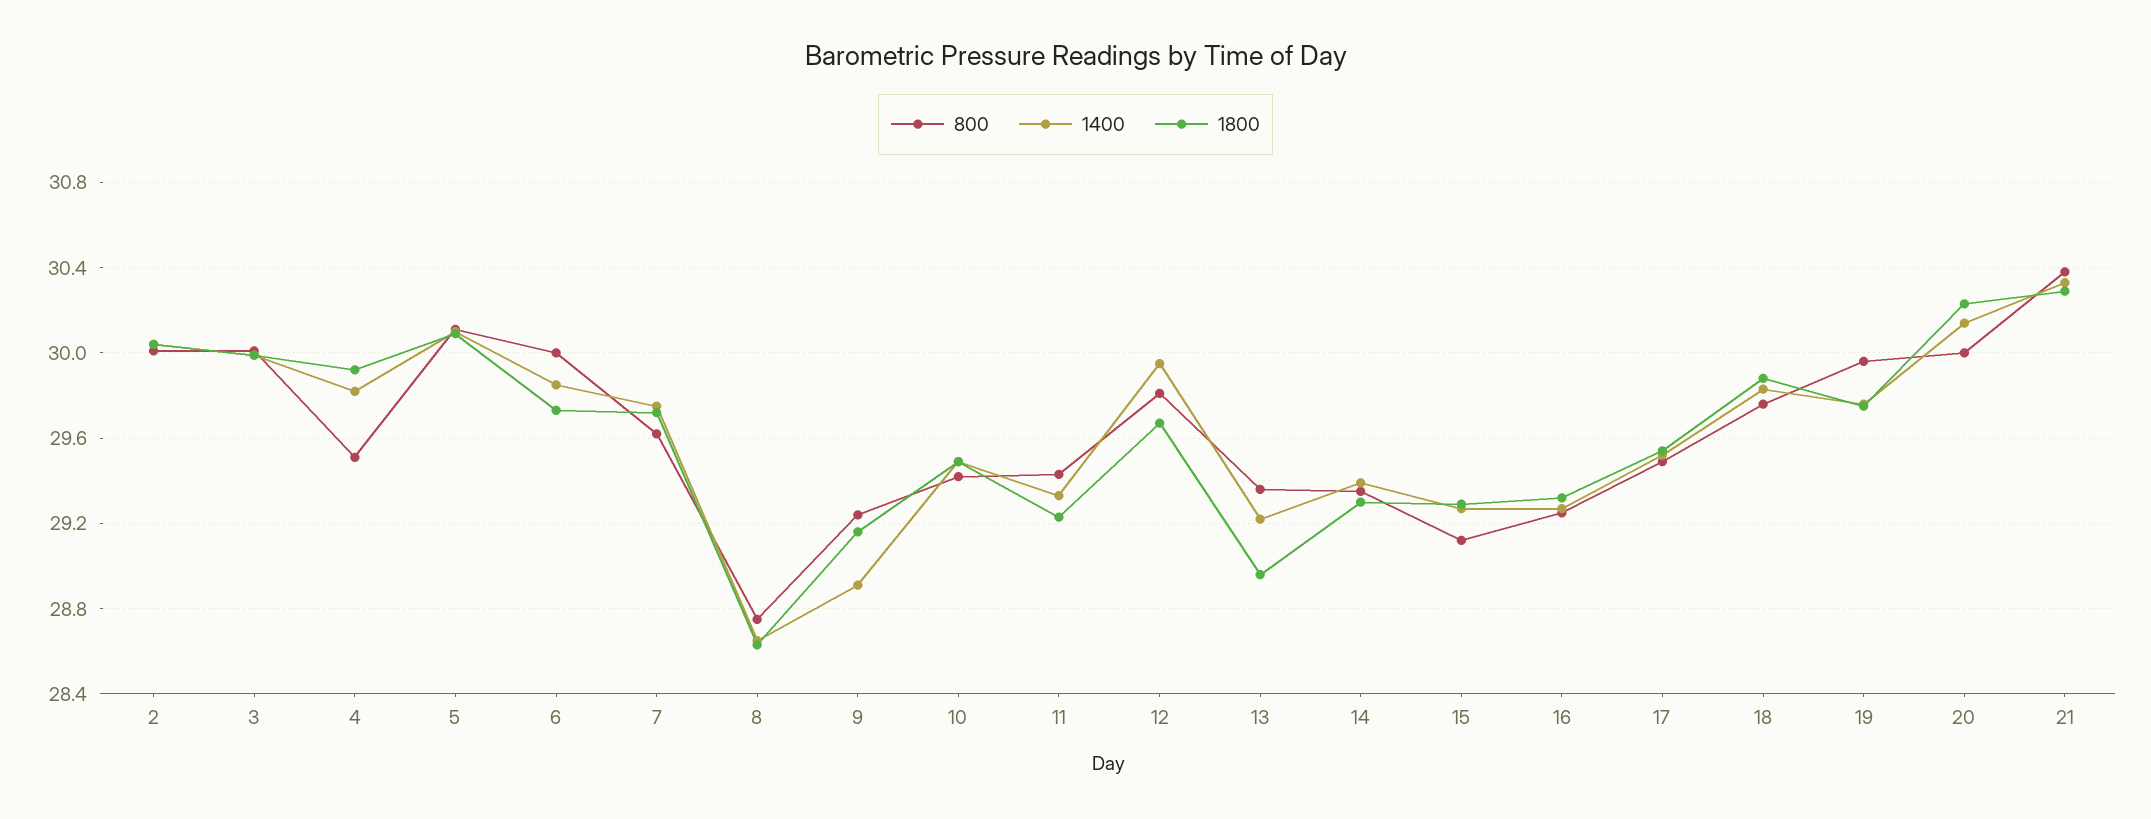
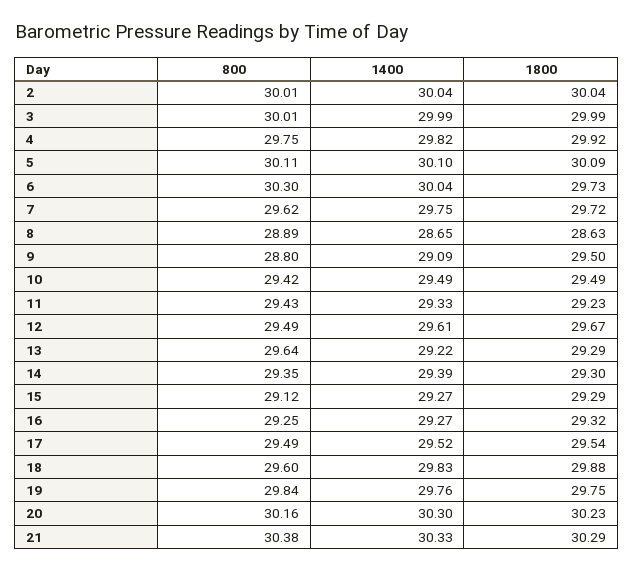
800, 4: 29.5 -> 29.75
800, 6: 30 -> 30.3
1400, 6: 29.85 -> 30.04
800, 8: 28.75 -> 28.89
800, 9: 29.25 -> 28.8
1400, 9: 28.9 -> 29.09
1800, 9: 29.15 -> 29.5
800, 12: 29.8 -> 29.49
1400, 12: 29.95 -> 29.61
800, 13: 29.35 -> 29.64
1800, 13: 28.95 -> 29.29
800, 18: 29.75 -> 29.6
800, 19: 29.95 -> 29.84
800, 20: 30 -> 30.16
1400, 20: 30.15 -> 30.3

